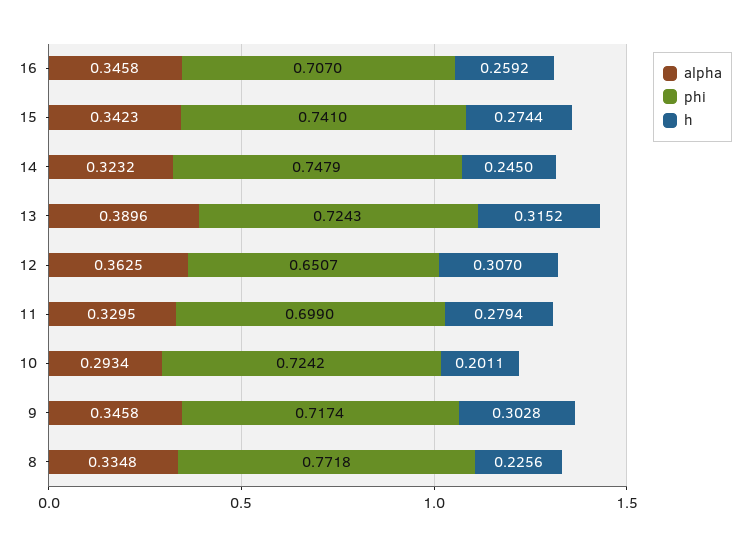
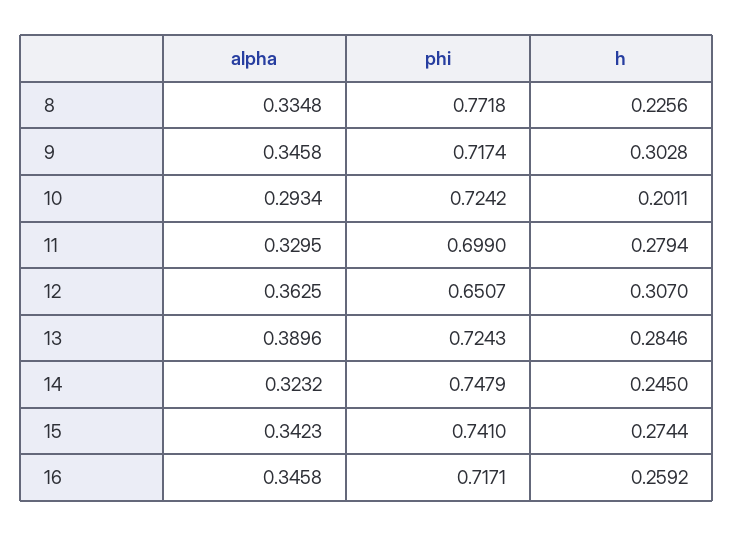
phi, 16: 0.707 -> 0.7171
h, 13: 0.3152 -> 0.2846

